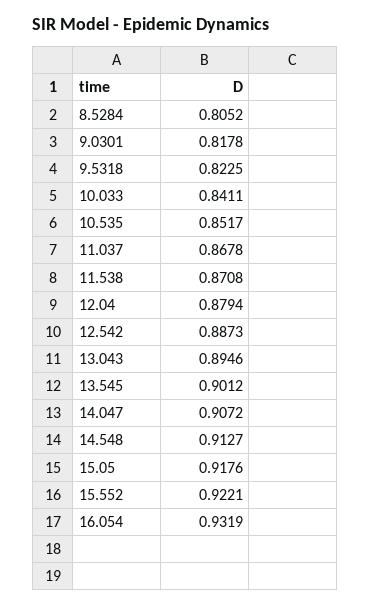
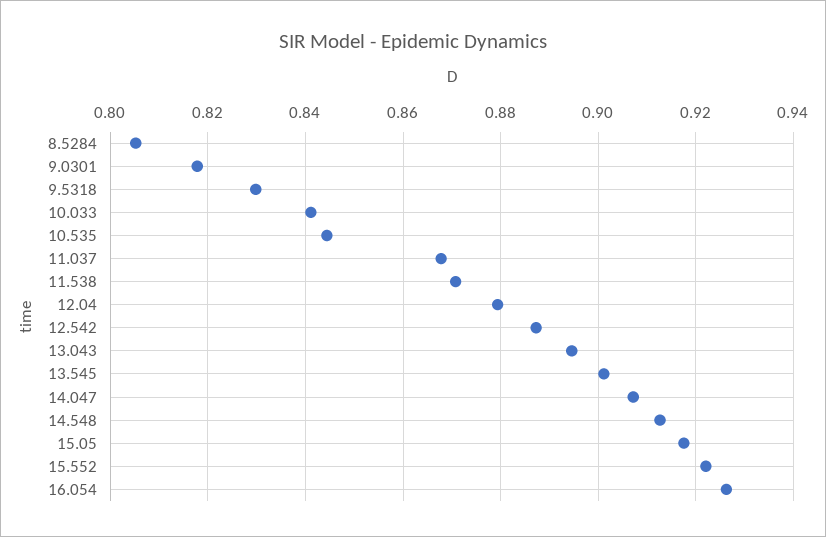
9.5318: 0.8225 -> 0.83
10.535: 0.8517 -> 0.844
16.054: 0.9319 -> 0.926

